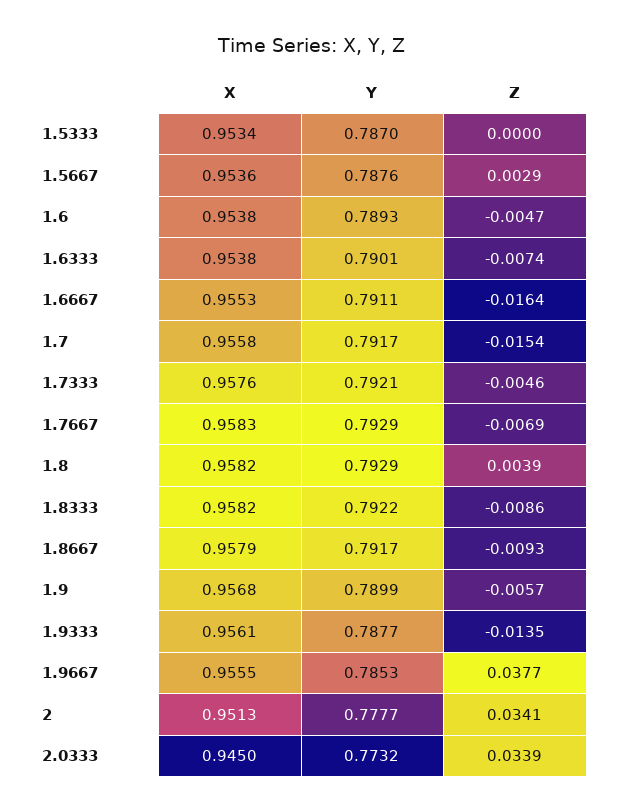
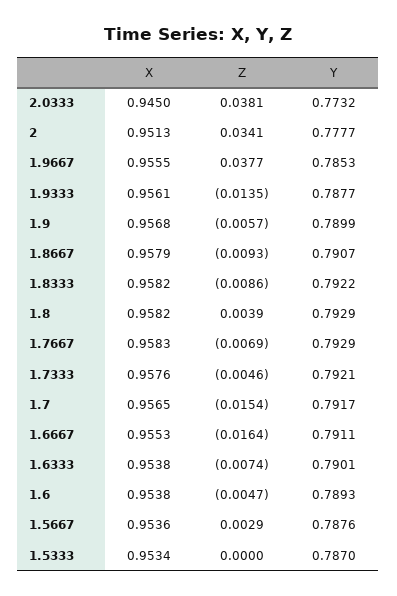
X, 1.7: 0.9558 -> 0.9565
Y, 1.8667: 0.7917 -> 0.7907
Z, 2.0333: 0.0339 -> 0.0381

